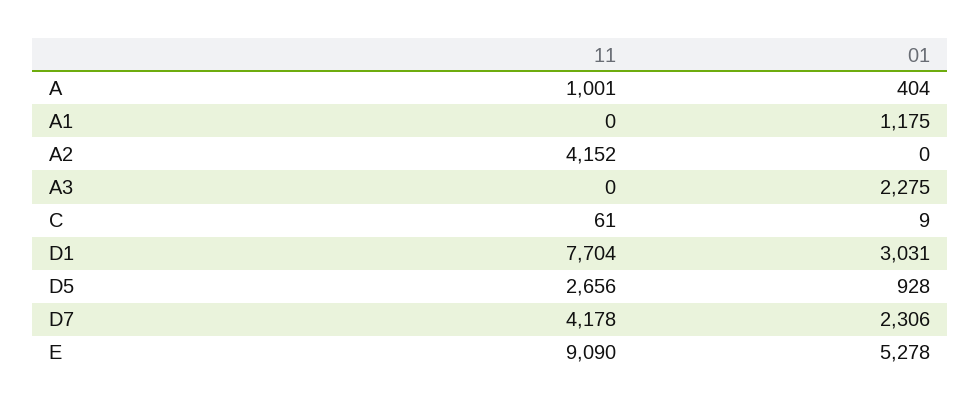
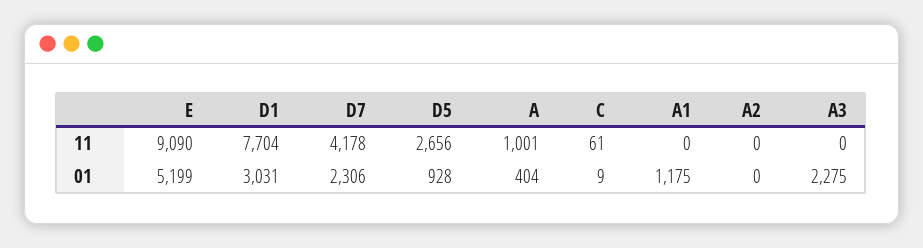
11, A2: 4152 -> 0
01, E: 5278 -> 5199

